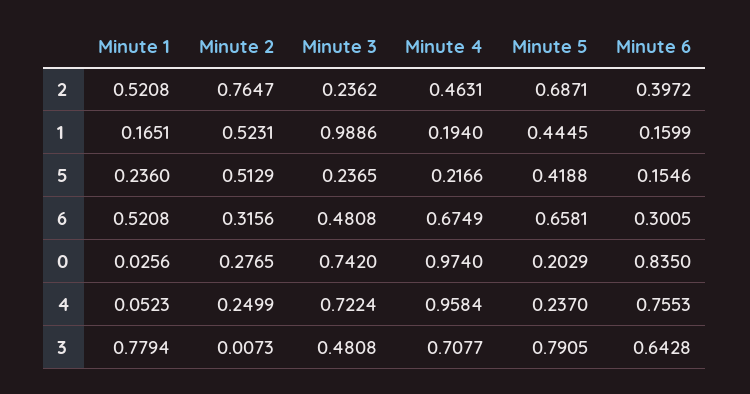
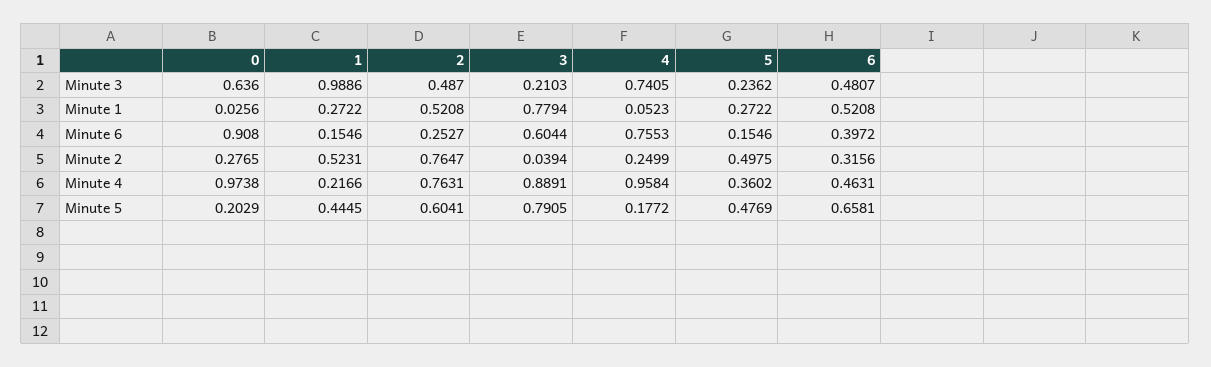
Minute 3, 2: 0.2362 -> 0.487
Minute 4, 2: 0.4631 -> 0.7631
Minute 5, 2: 0.6871 -> 0.6041
Minute 6, 2: 0.3972 -> 0.2527
Minute 1, 1: 0.1651 -> 0.2722
Minute 4, 1: 0.194 -> 0.2166
Minute 6, 1: 0.1599 -> 0.1546
Minute 1, 5: 0.236 -> 0.2722
Minute 2, 5: 0.5129 -> 0.4975
Minute 3, 5: 0.2365 -> 0.2362
Minute 4, 5: 0.2166 -> 0.3602
Minute 5, 5: 0.4188 -> 0.4769
Minute 3, 6: 0.4808 -> 0.4807
Minute 4, 6: 0.6749 -> 0.4631
Minute 6, 6: 0.3005 -> 0.3972
Minute 3, 0: 0.742 -> 0.636
Minute 4, 0: 0.974 -> 0.9738
Minute 6, 0: 0.835 -> 0.908
Minute 3, 4: 0.7224 -> 0.7405
Minute 5, 4: 0.237 -> 0.1772
Minute 2, 3: 0.0073 -> 0.0394
Minute 3, 3: 0.4808 -> 0.2103
Minute 4, 3: 0.7077 -> 0.8891
Minute 6, 3: 0.6428 -> 0.6044

